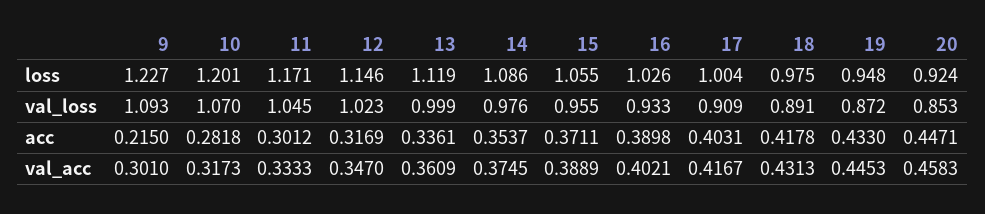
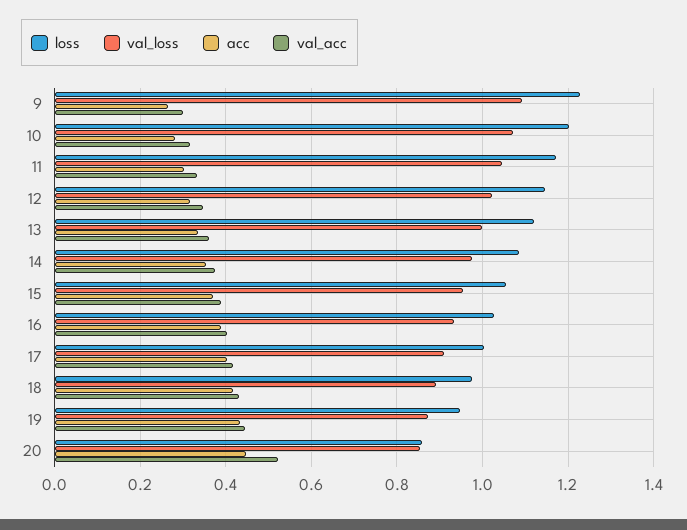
loss, 20: 0.924 -> 0.86
acc, 9: 0.215 -> 0.26
val_acc, 20: 0.4583 -> 0.52

